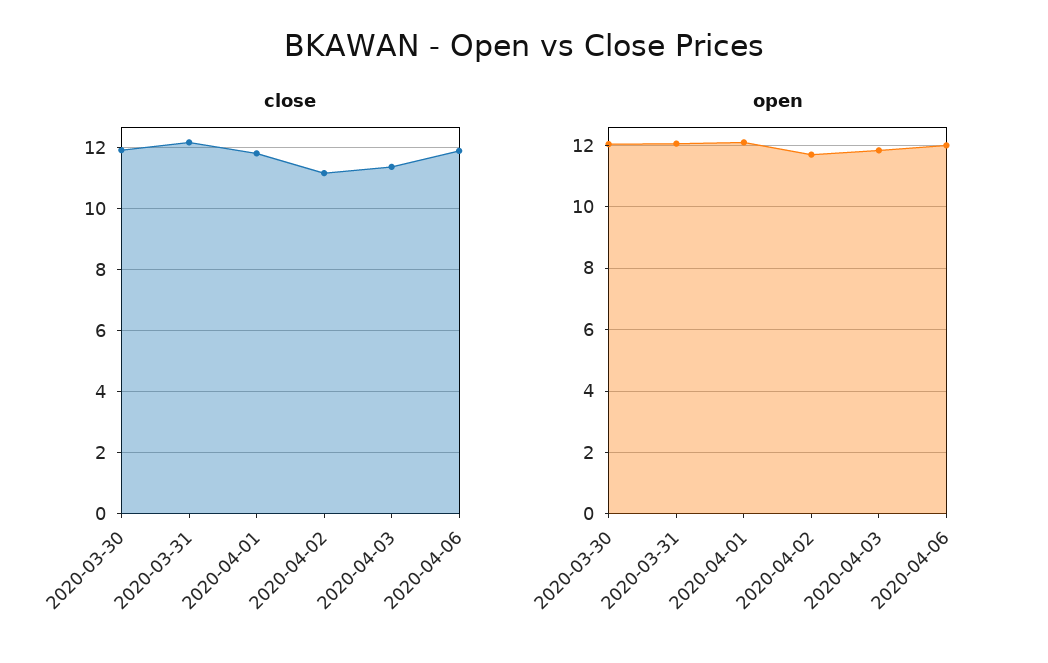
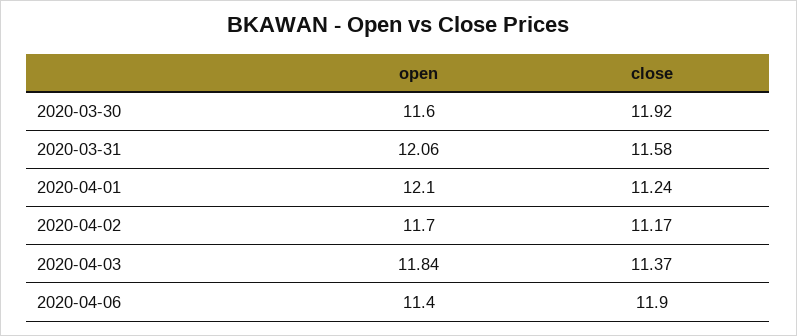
close, 2020-03-31: 12.2 -> 11.58
close, 2020-04-01: 11.8 -> 11.24
open, 2020-03-30: 12 -> 11.6
open, 2020-04-06: 12 -> 11.4

